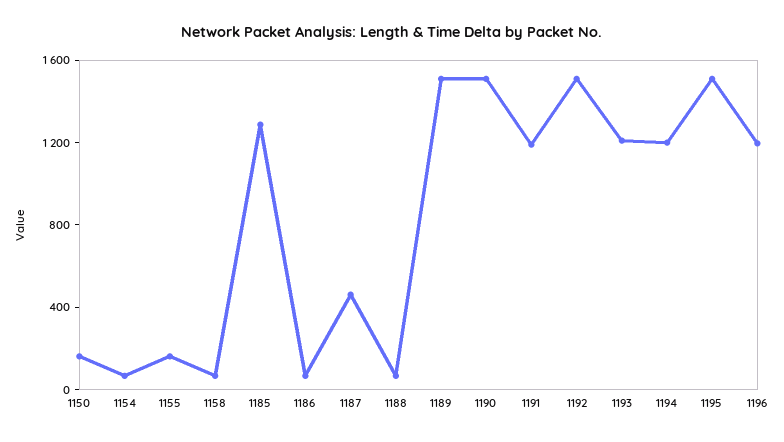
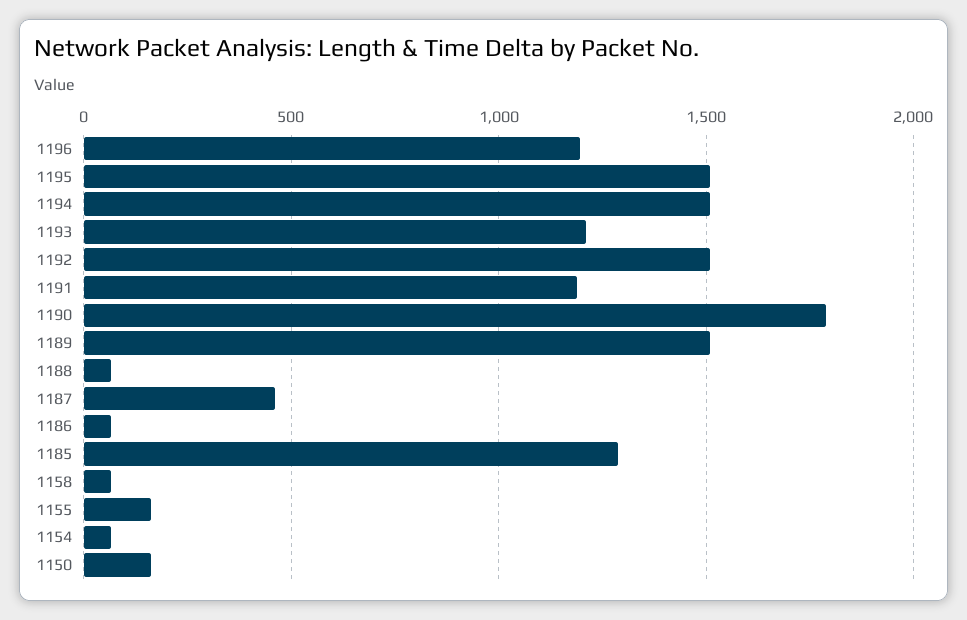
1190: 1500 -> 1800
1194: 1200 -> 1500

